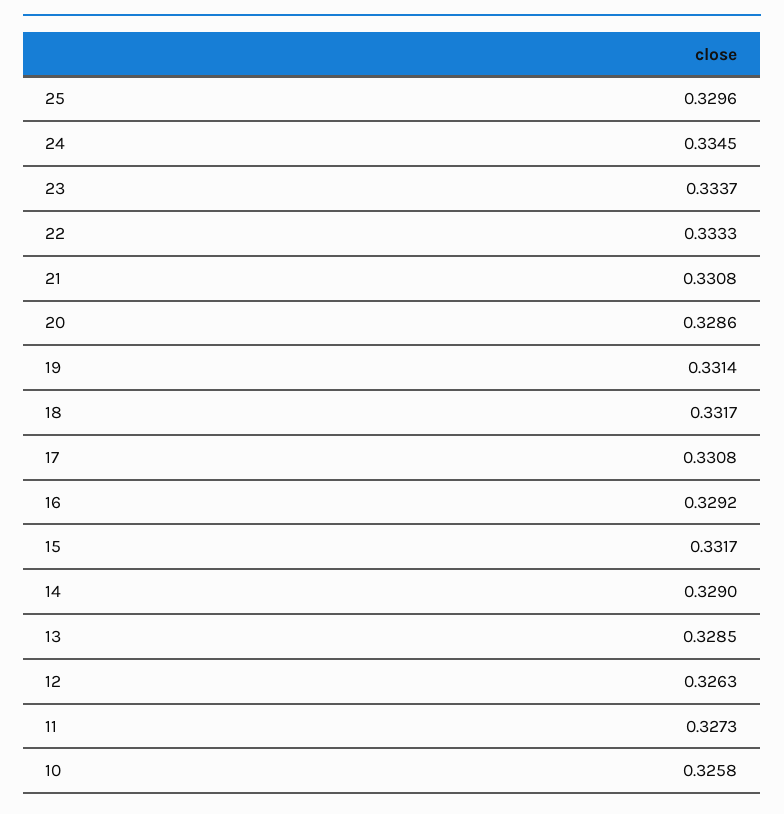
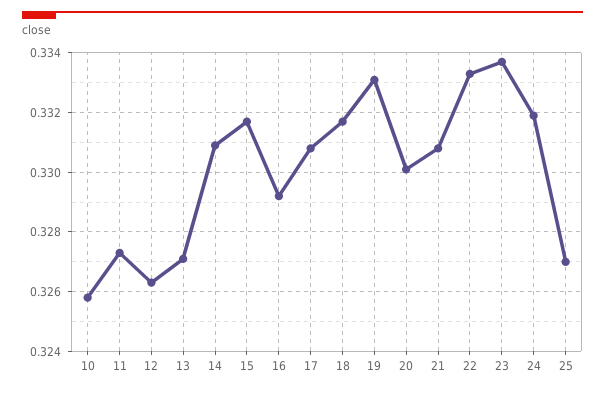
25: 0.3296 -> 0.327
24: 0.3345 -> 0.332
20: 0.3286 -> 0.33
19: 0.3314 -> 0.333
14: 0.329 -> 0.331
13: 0.3285 -> 0.327

